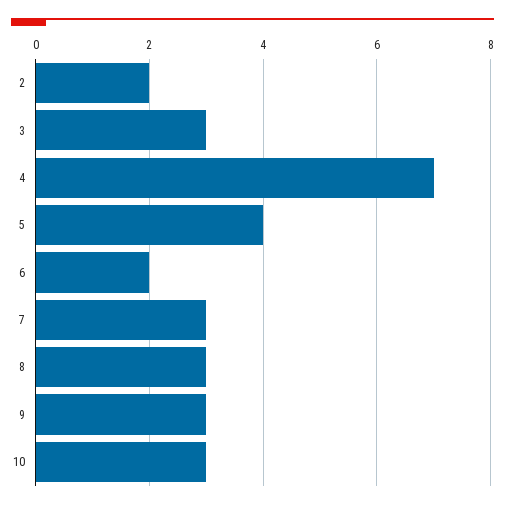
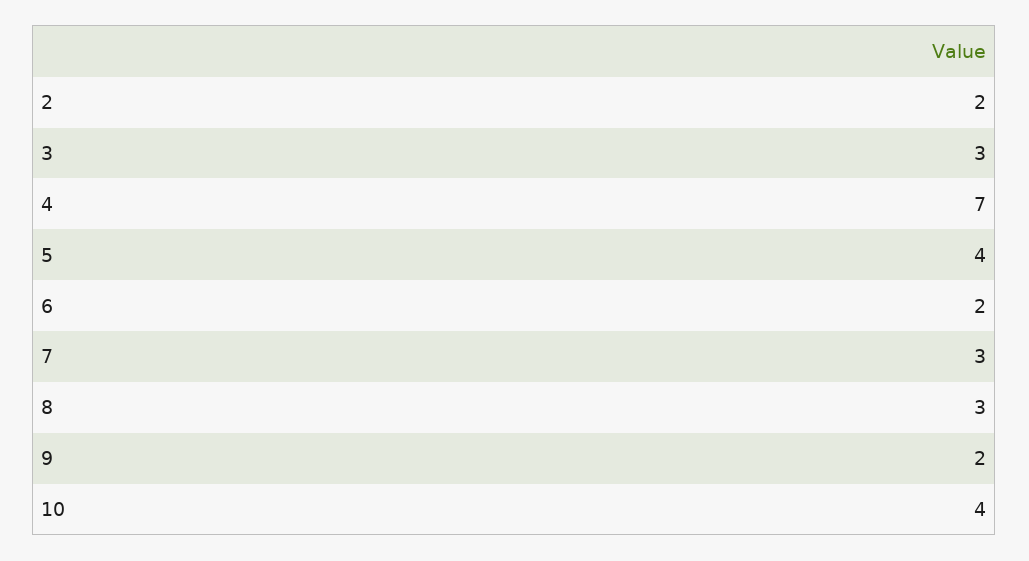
9: 3 -> 2
10: 3 -> 4

